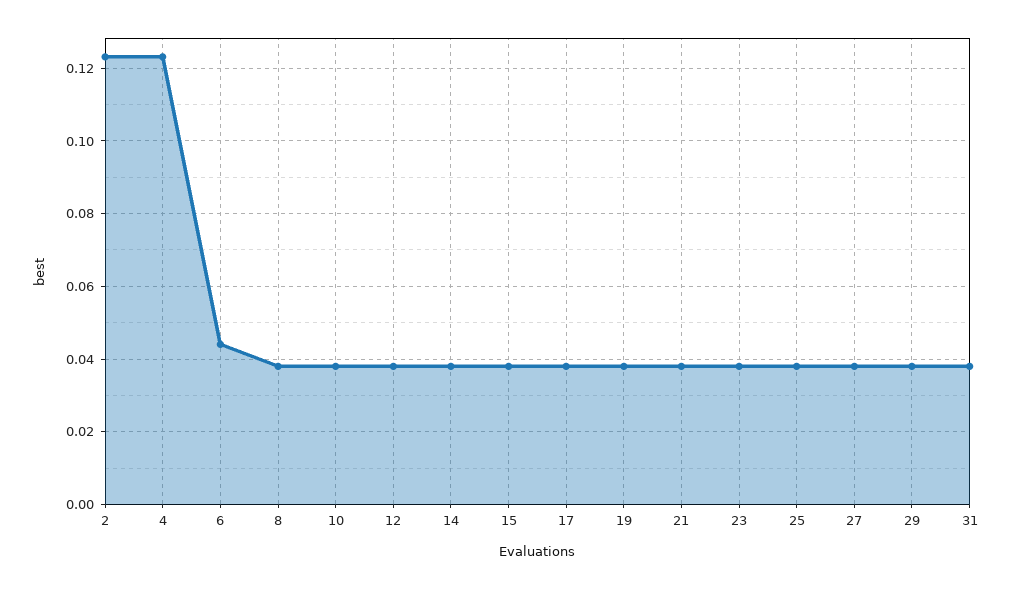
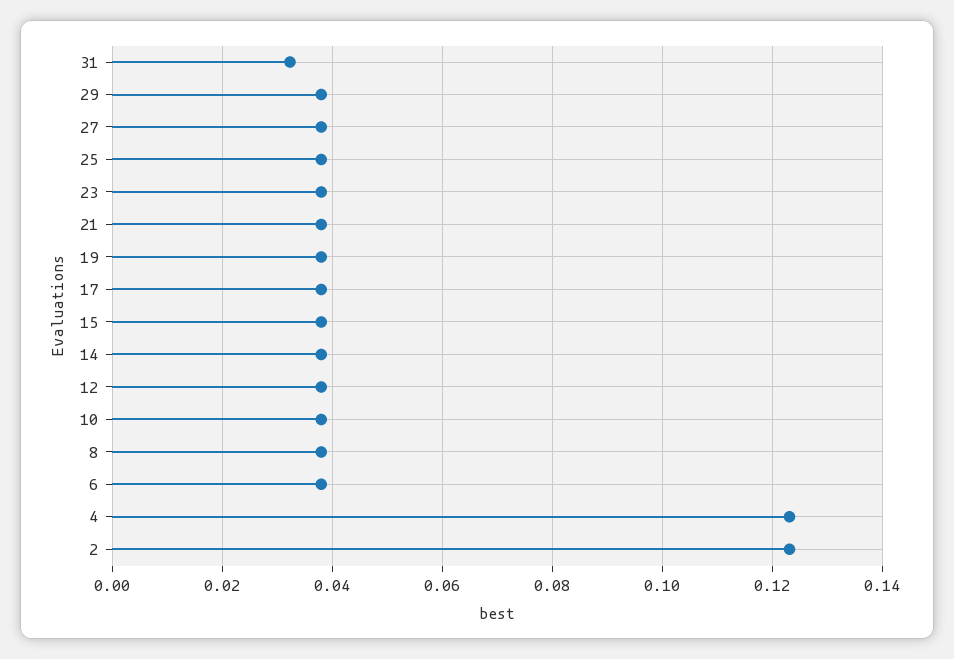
6: 0.044 -> 0.038
31: 0.038 -> 0.032

